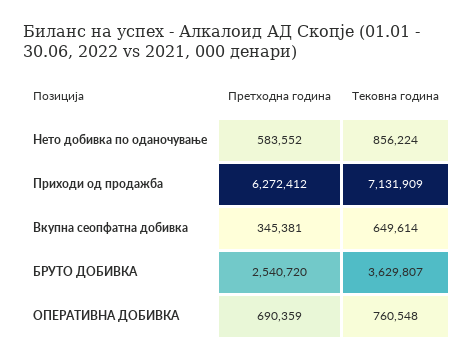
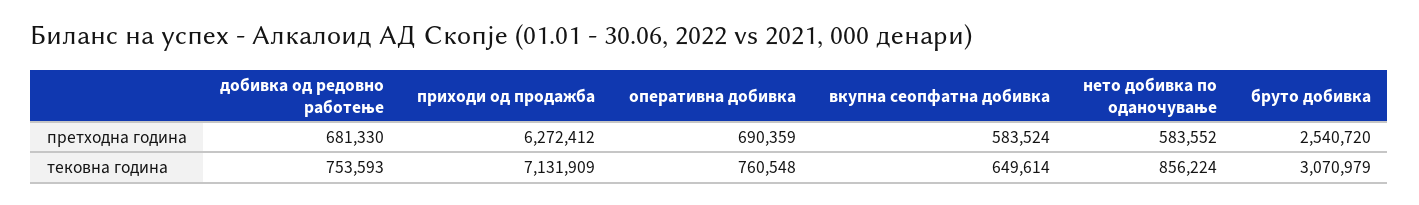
Претходна година, Вкупна сеопфатна добивка: 345381 -> 583524
Тековна година, БРУТО ДОБИВКА: 3629807 -> 3070979
Претходна година, добивка од редовно работење: none -> 681330
Тековна година, добивка од редовно работење: none -> 753593

